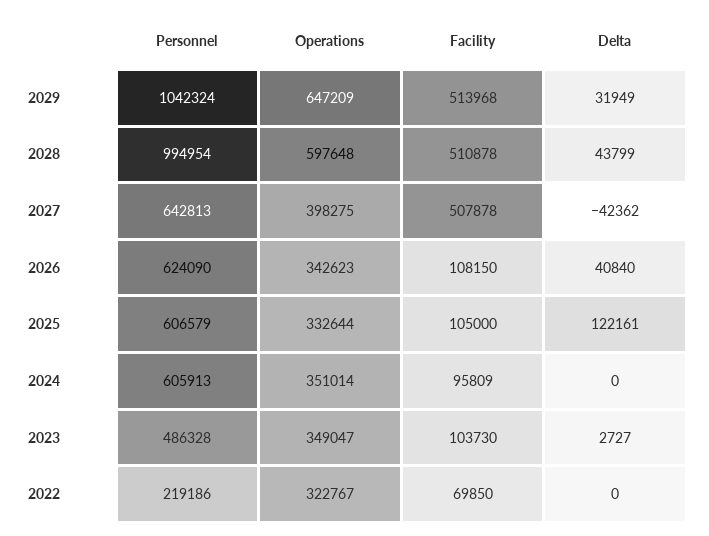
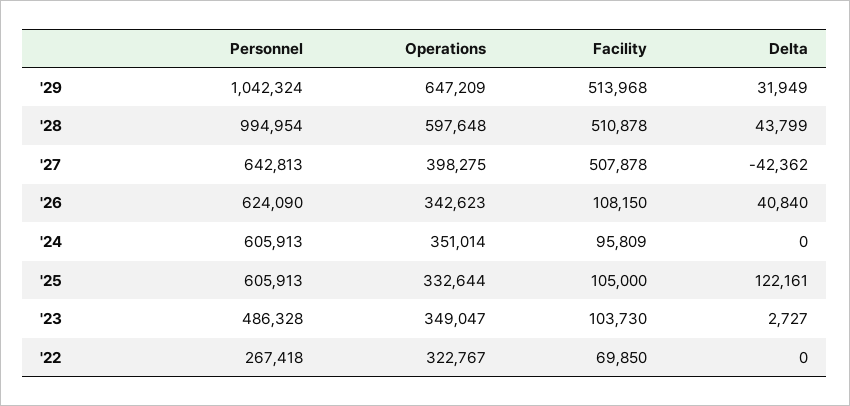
Personnel, 2025: 606579 -> 605913
Personnel, 2022: 219186 -> 267418

